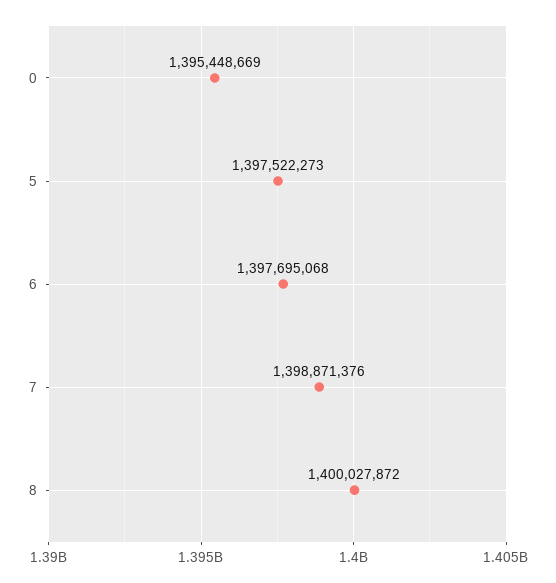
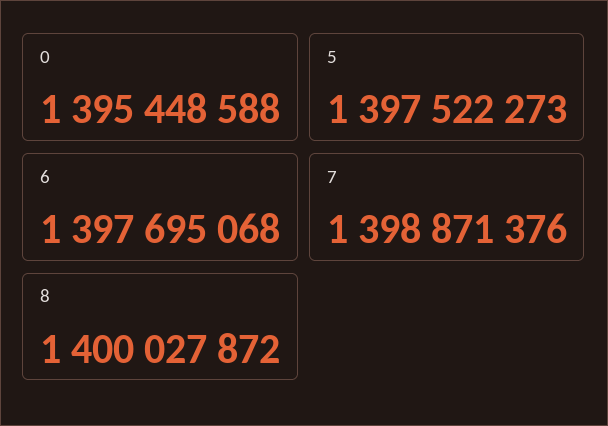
0: 1395448669 -> 1395448588

